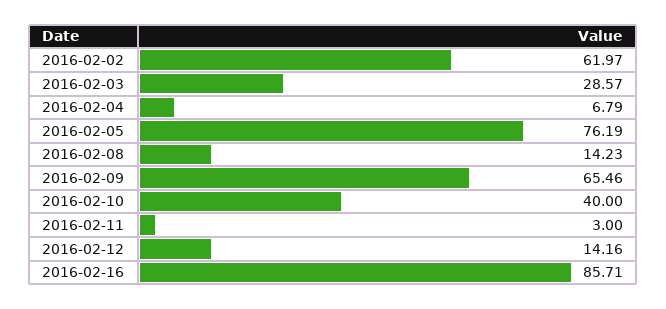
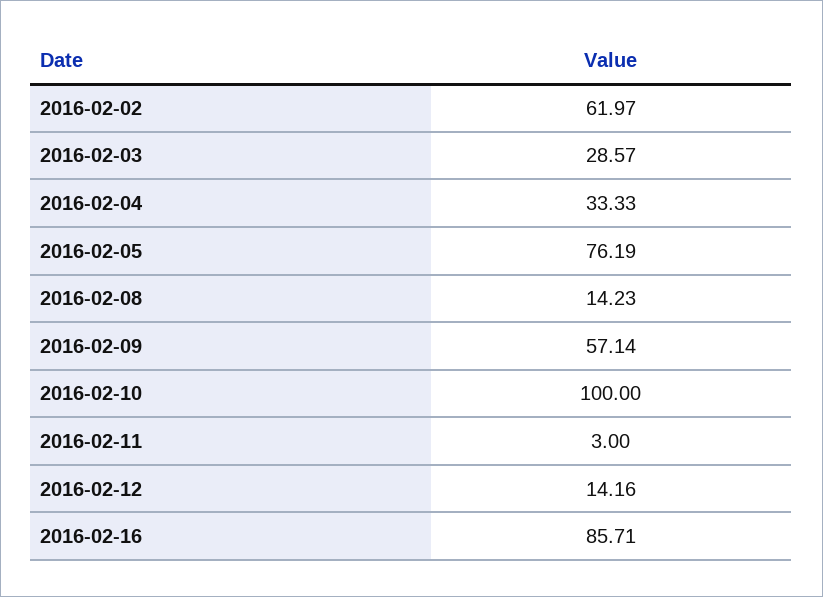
2016-02-04: 6.79 -> 33.33
2016-02-09: 65.46 -> 57.14
2016-02-10: 40 -> 100

